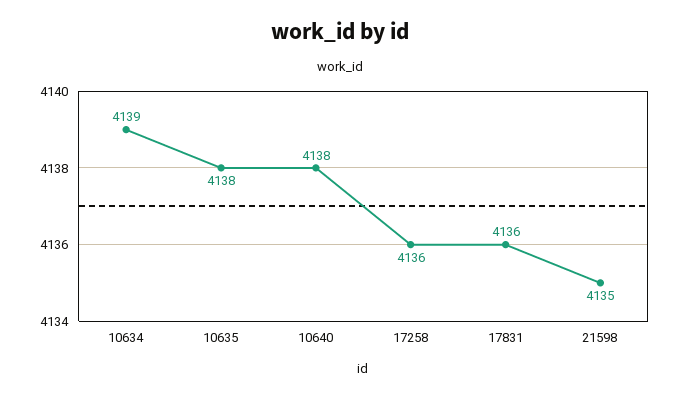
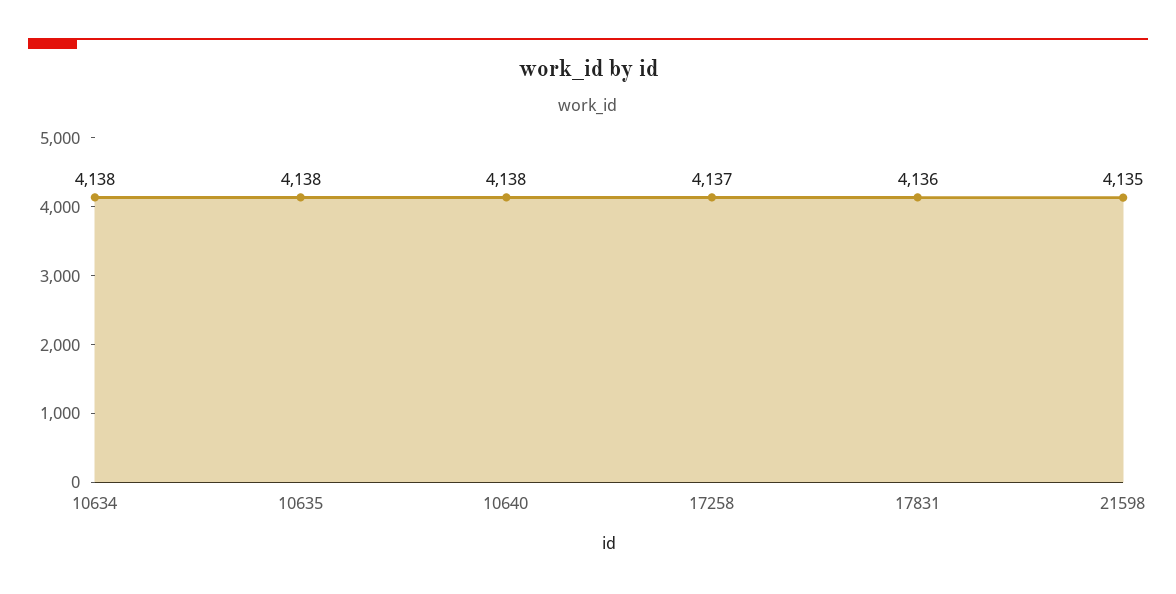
10634: 4139 -> 4138
17258: 4136 -> 4137

